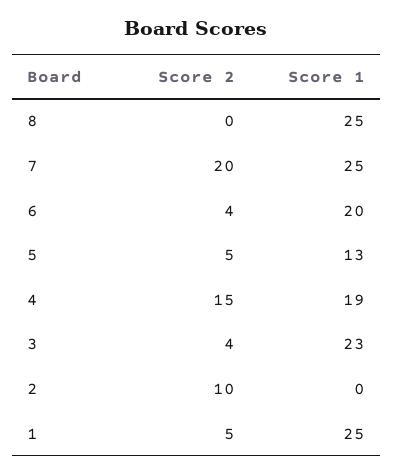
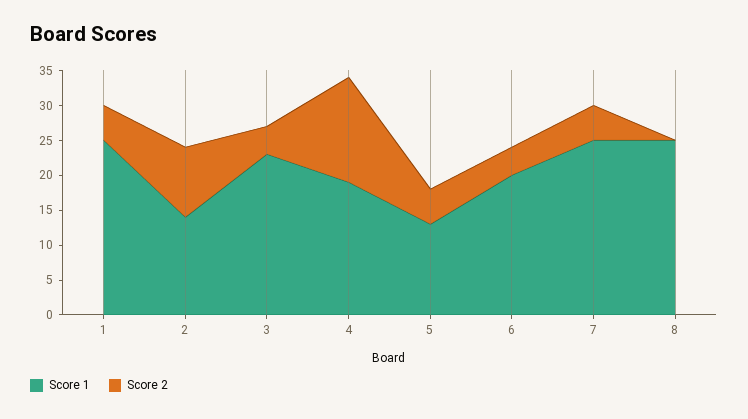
Score 2, 7: 20 -> 5
Score 1, 2: 0 -> 15

